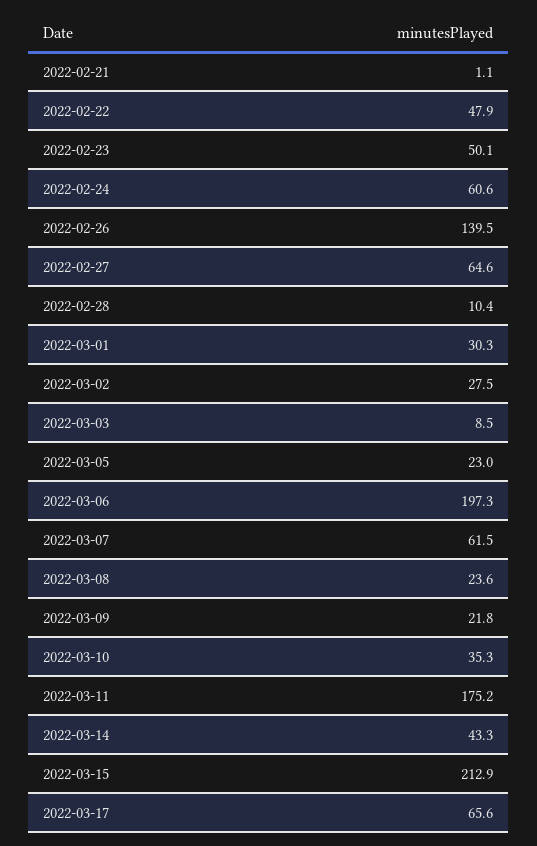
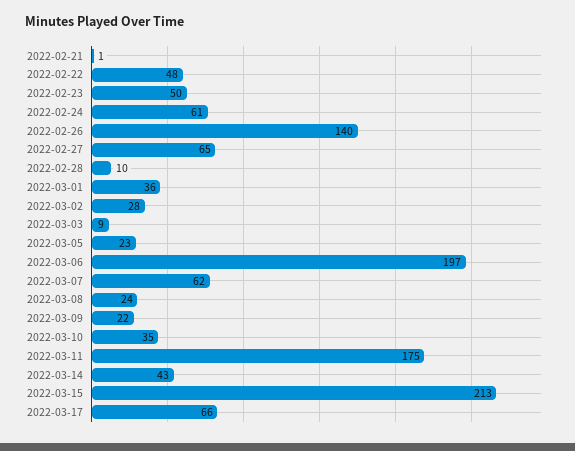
2022-03-01: 30.3 -> 36

